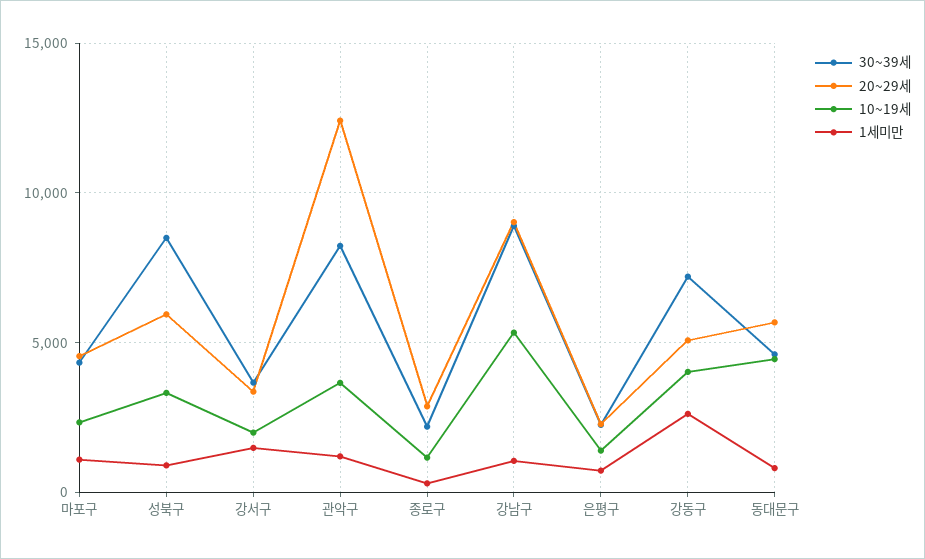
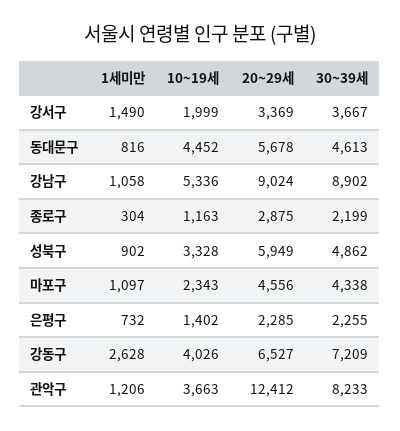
30~39세, 성북구: 8500 -> 4862
20~29세, 강동구: 5000 -> 6527

